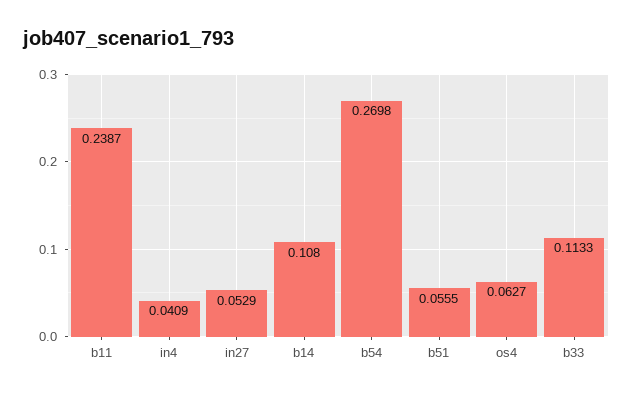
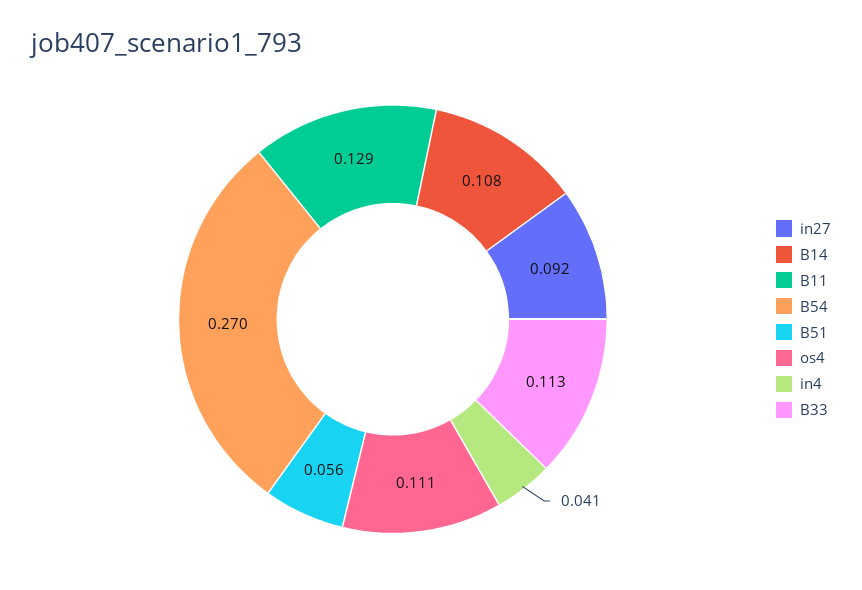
b11: 0.2387 -> 0.129
in27: 0.0529 -> 0.092
os4: 0.0627 -> 0.111

